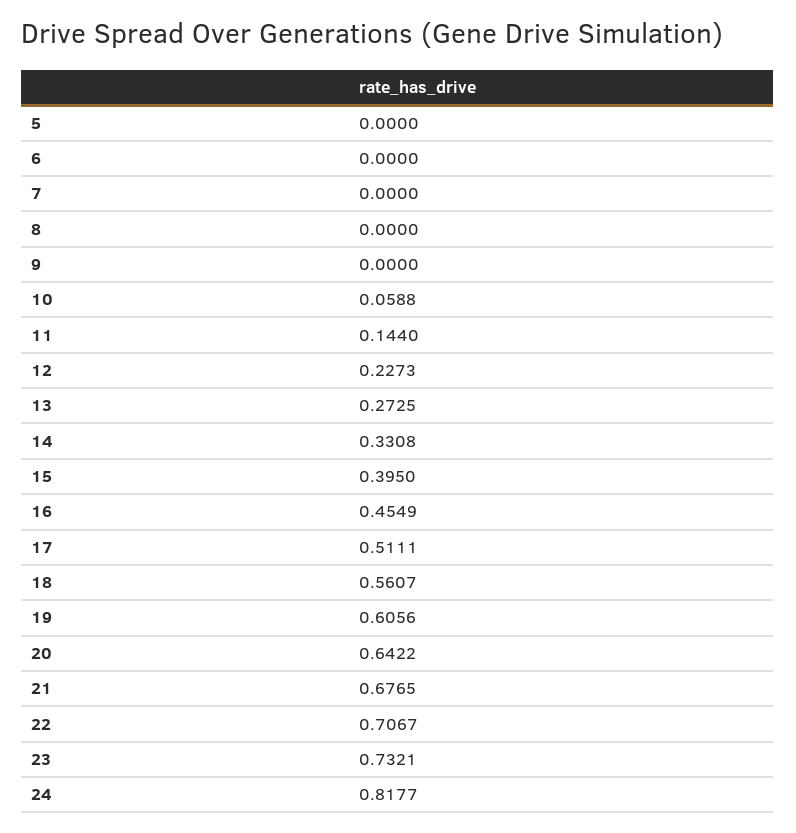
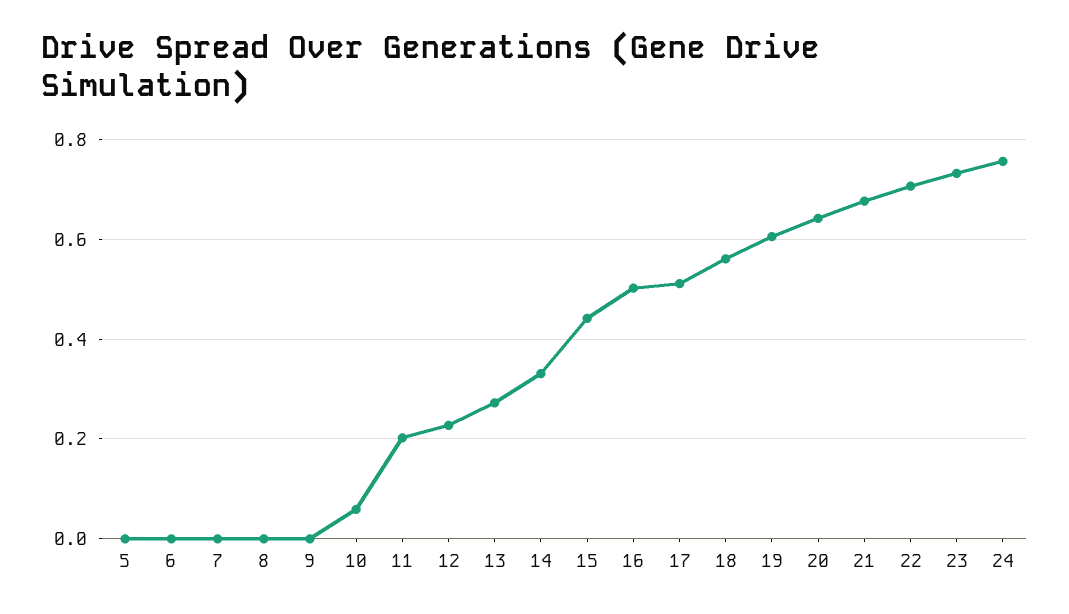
11: 0.144 -> 0.2
15: 0.395 -> 0.44
16: 0.4549 -> 0.5
24: 0.8177 -> 0.76

